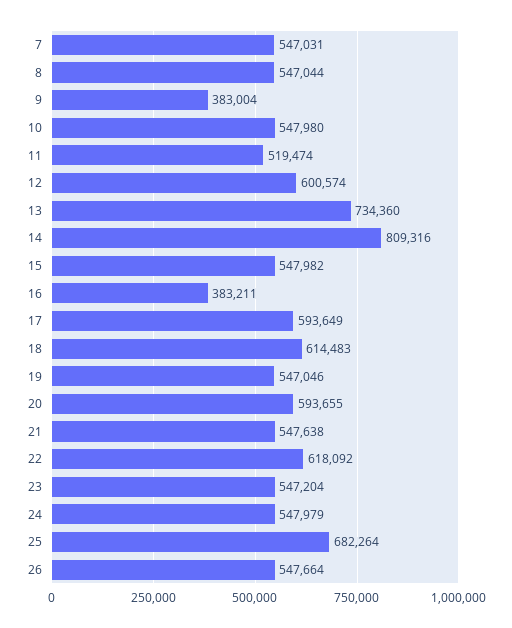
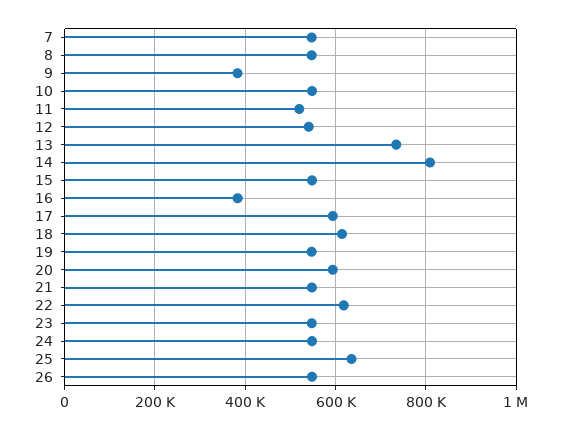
12: 600574 -> 540000
25: 682264 -> 640000

